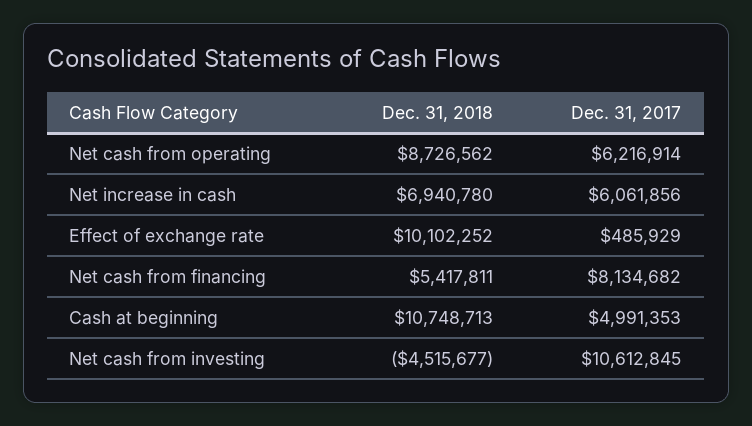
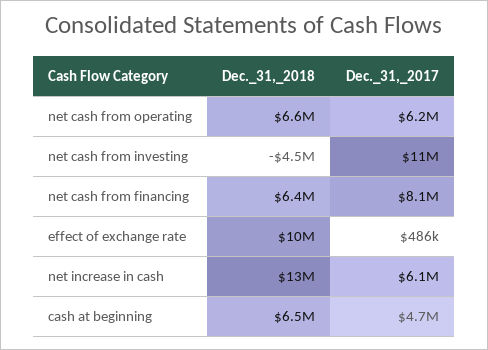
Dec. 31, 2018, Net cash from operating: 8726562 -> 6600000
Dec. 31, 2018, Net increase in cash: 6940780 -> 13000000
Dec. 31, 2018, Net cash from financing: 5417811 -> 6400000
Dec. 31, 2018, Cash at beginning: 10748713 -> 6500000
Dec. 31, 2017, Cash at beginning: 4991353 -> 4700000

